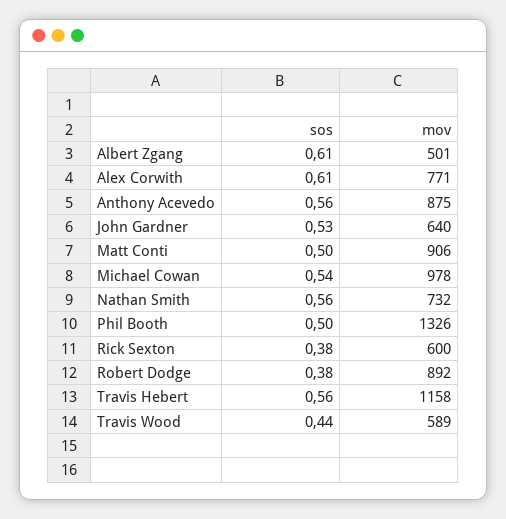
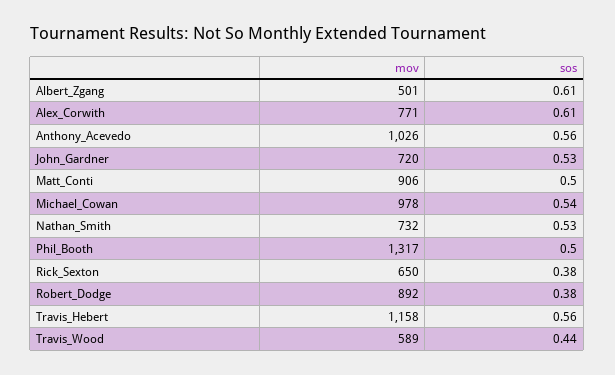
mov, Anthony Acevedo: 875 -> 1026
mov, John Gardner: 640 -> 720
sos, Nathan Smith: 0.56 -> 0.53
mov, Phil Booth: 1326 -> 1317
mov, Rick Sexton: 600 -> 650

